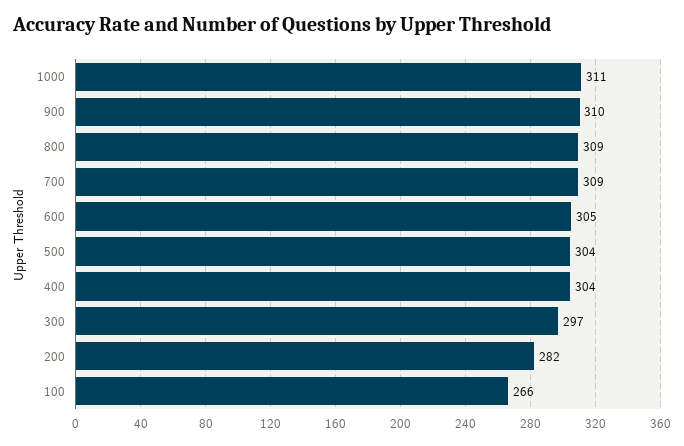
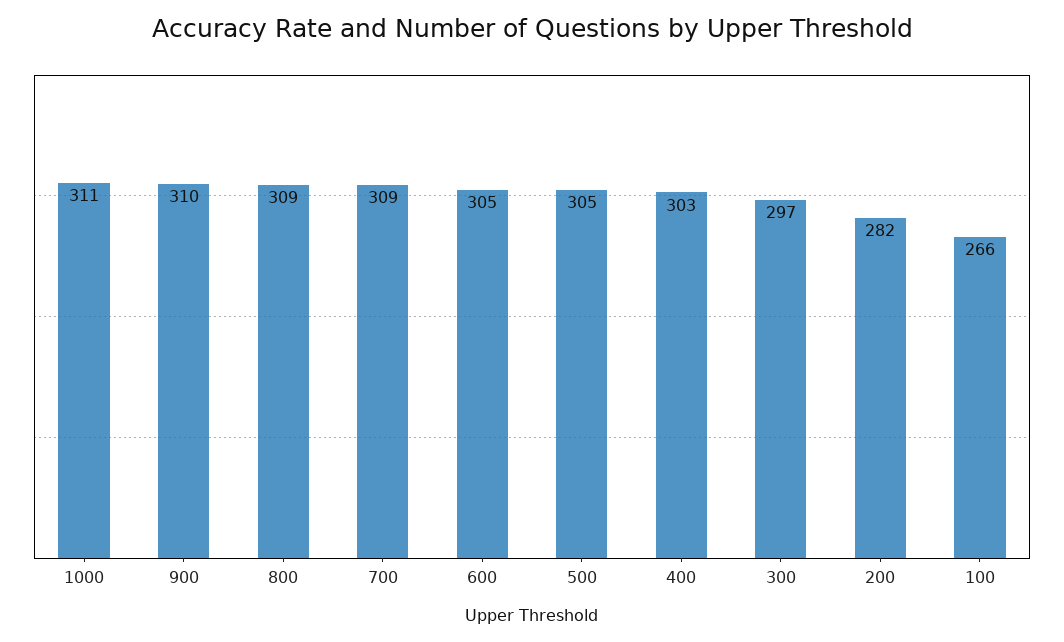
500: 304 -> 305
400: 304 -> 303

